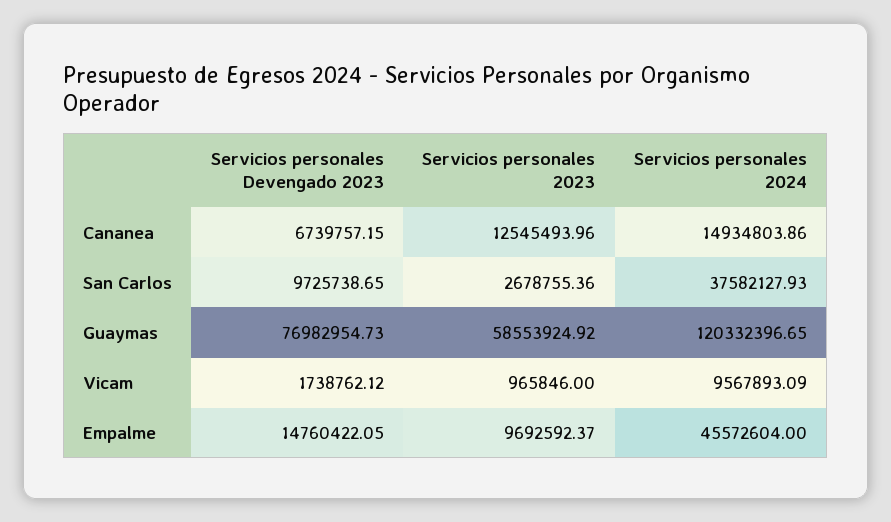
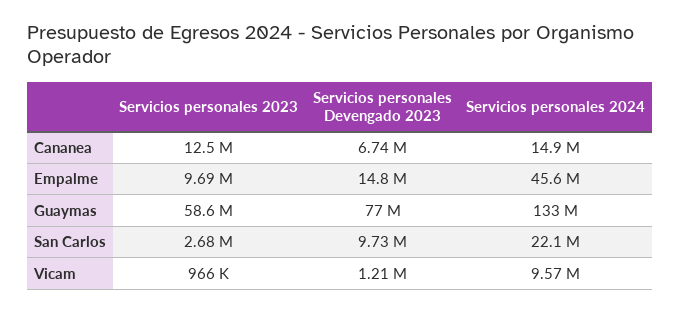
Servicios personales 2024, San Carlos: 37582127.93 -> 22100000
Servicios personales 2024, Guaymas: 120332396.65 -> 133000000
Servicios personales Devengado 2023, Vicam: 1738762.12 -> 1210000

